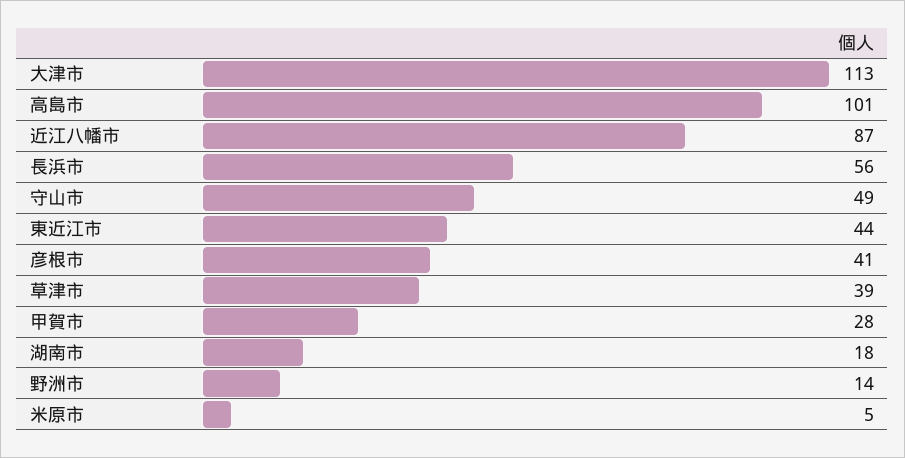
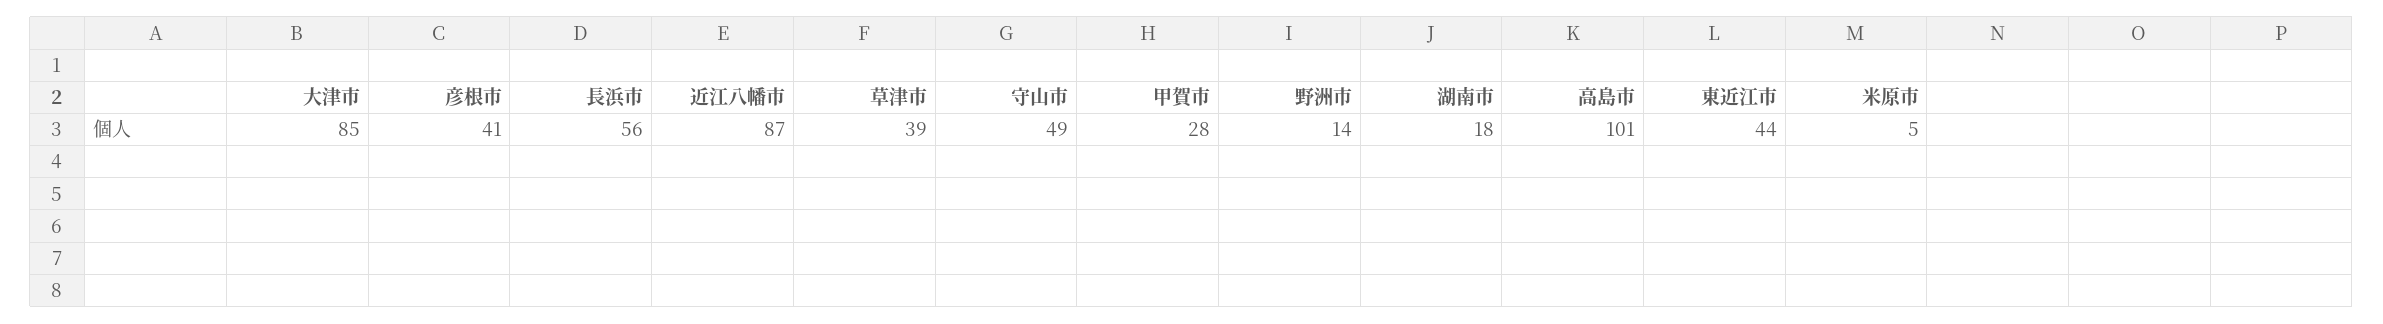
大津市: 113 -> 85

